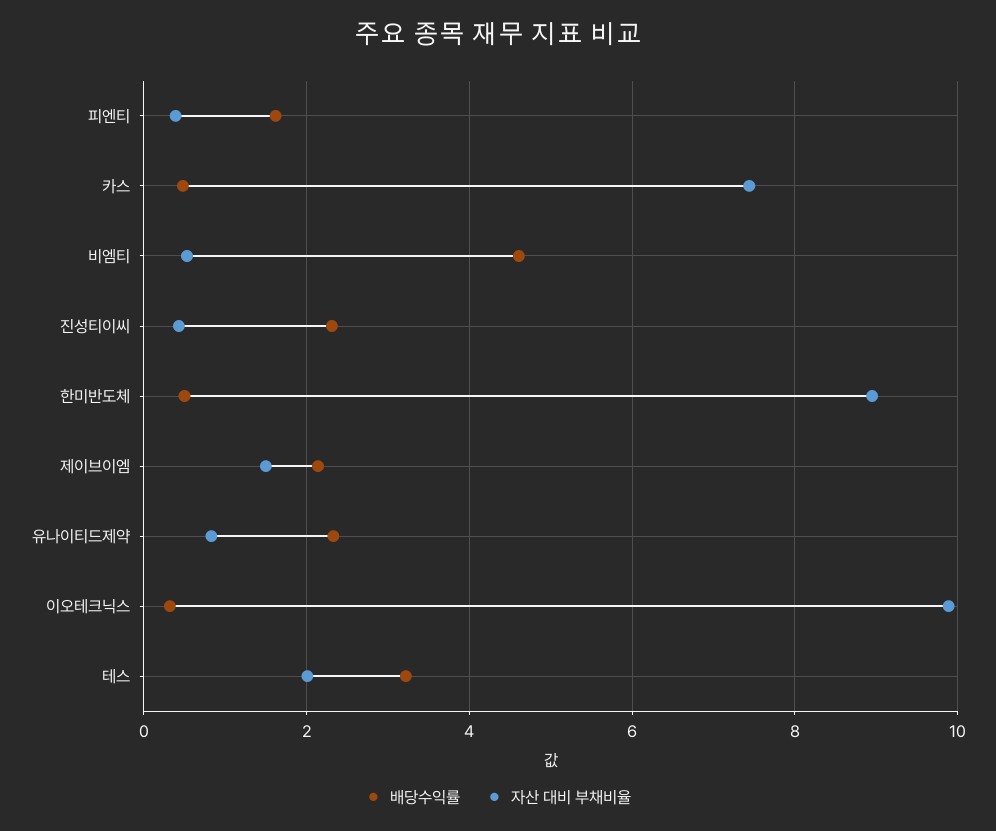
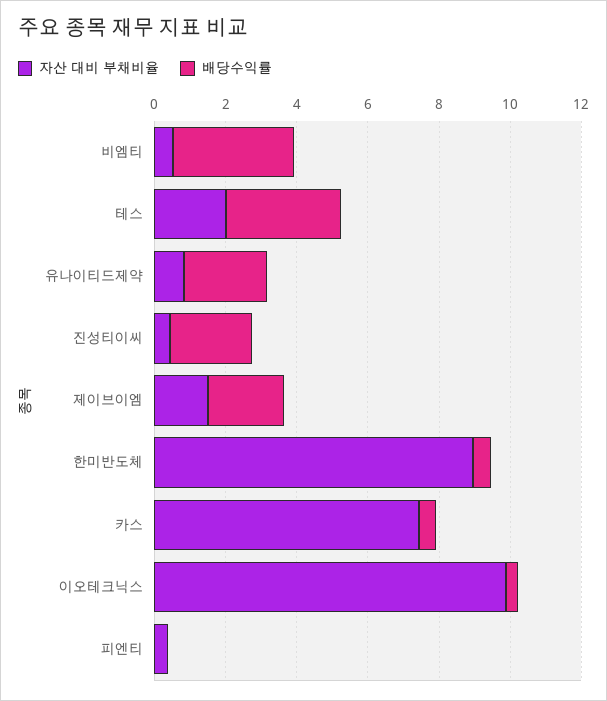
배당수익률, 피엔티: 1.6 -> 0
배당수익률, 비엠티: 4.6 -> 3.5

